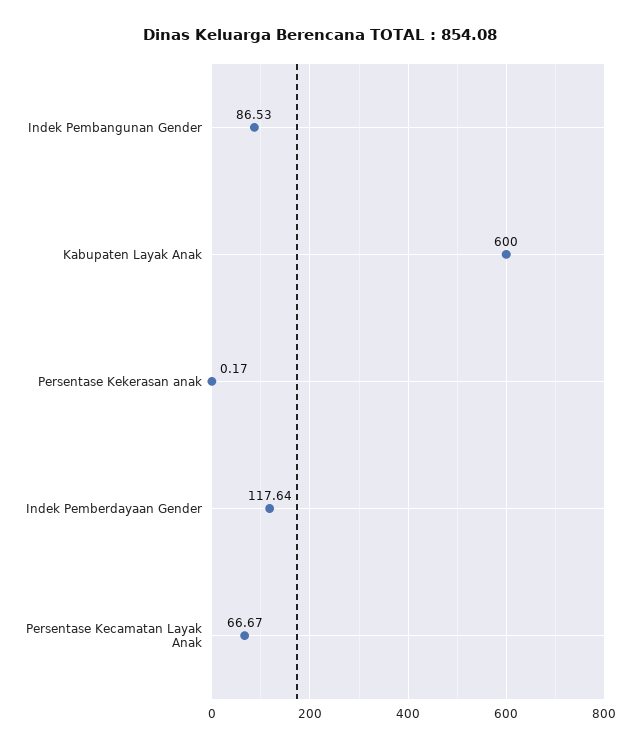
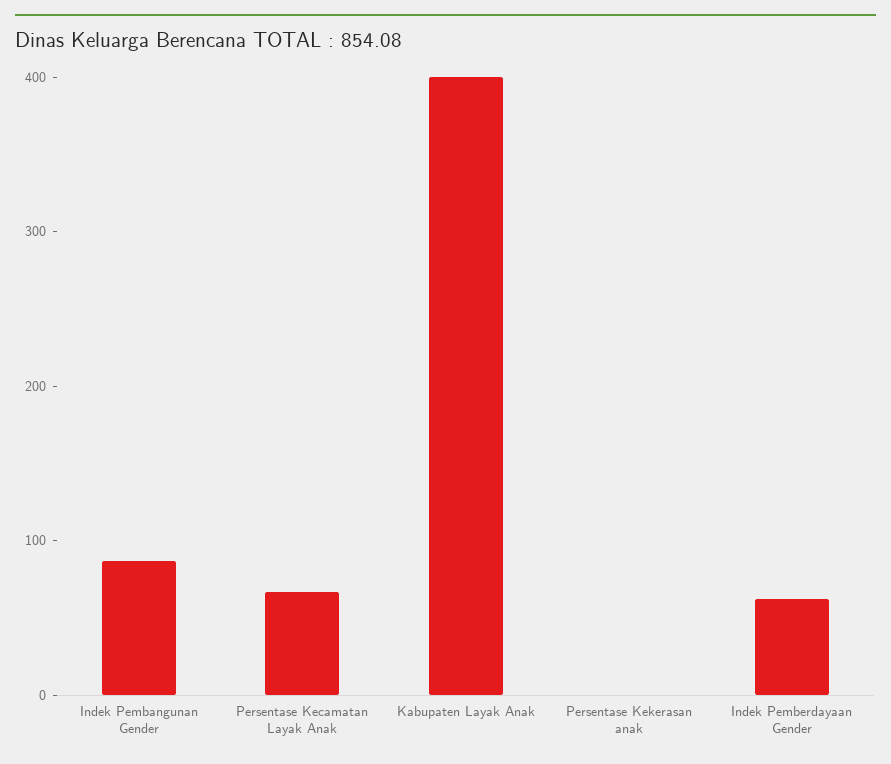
Kabupaten Layak Anak: 600 -> 400
Indek Pemberdayaan Gender: 117.64 -> 60

